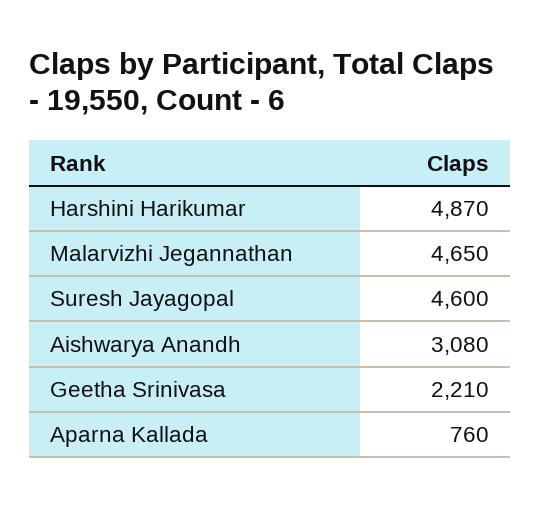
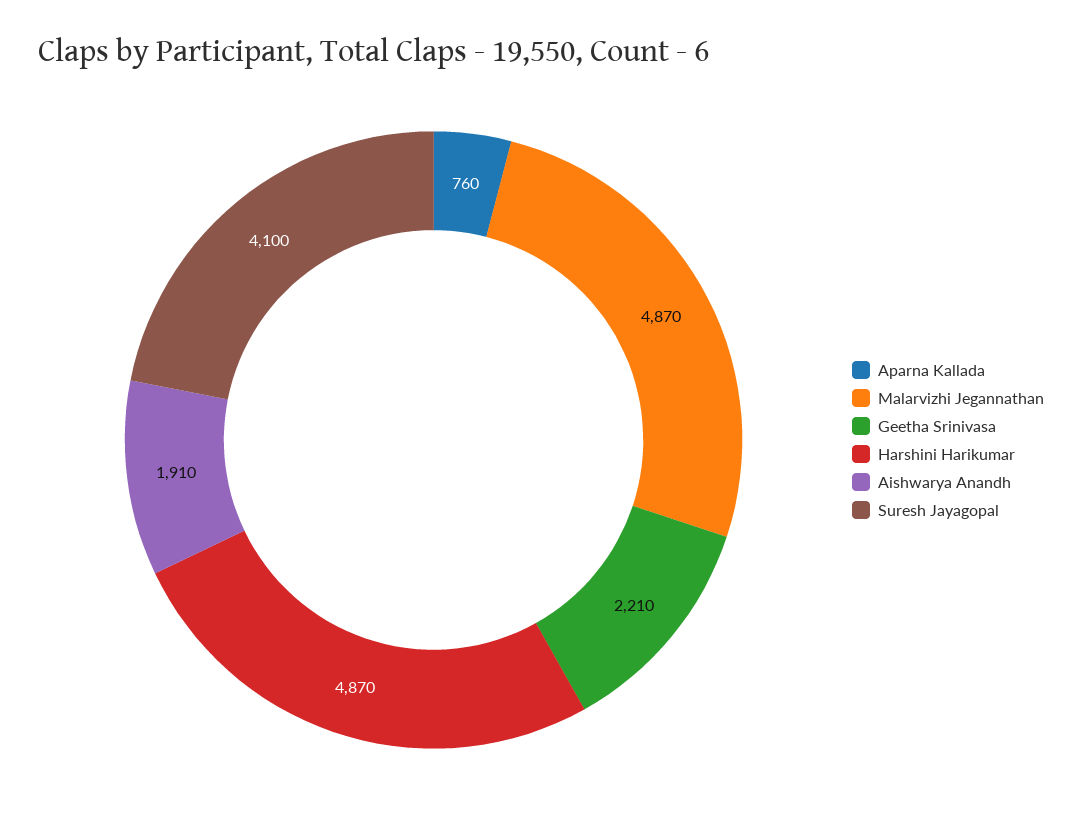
Malarvizhi Jegannathan: 4650 -> 4870
Suresh Jayagopal: 4600 -> 4100
Aishwarya Anandh: 3080 -> 1910

